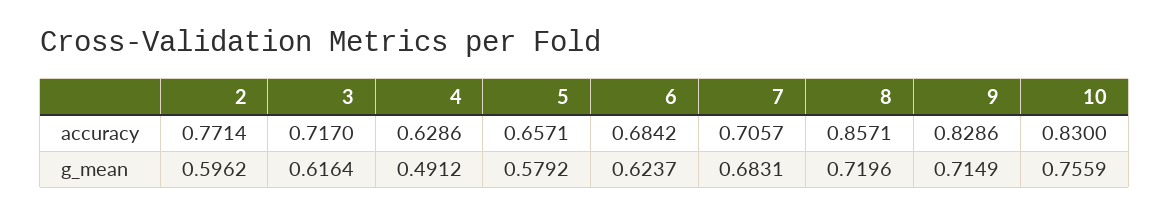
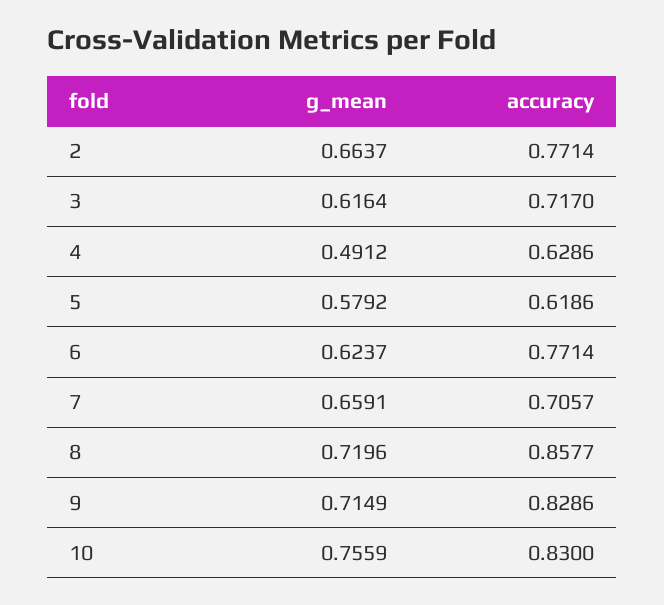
5, accuracy: 0.6571 -> 0.6186
6, accuracy: 0.6842 -> 0.7714
8, accuracy: 0.8571 -> 0.8577
2, g_mean: 0.5962 -> 0.6637
7, g_mean: 0.6831 -> 0.6591

